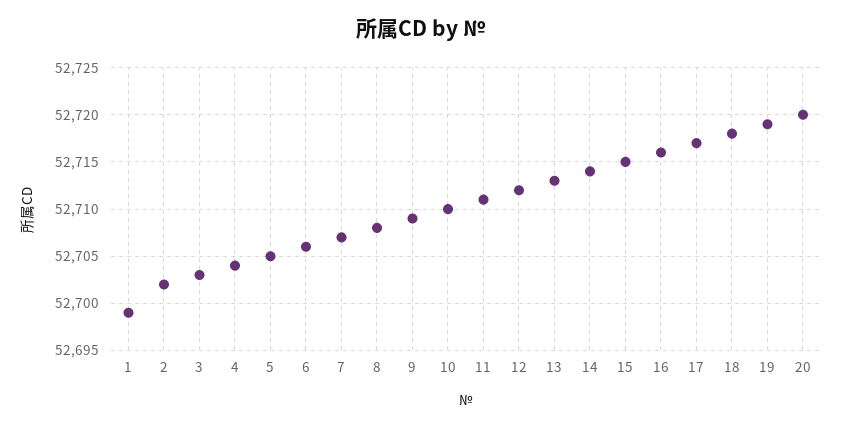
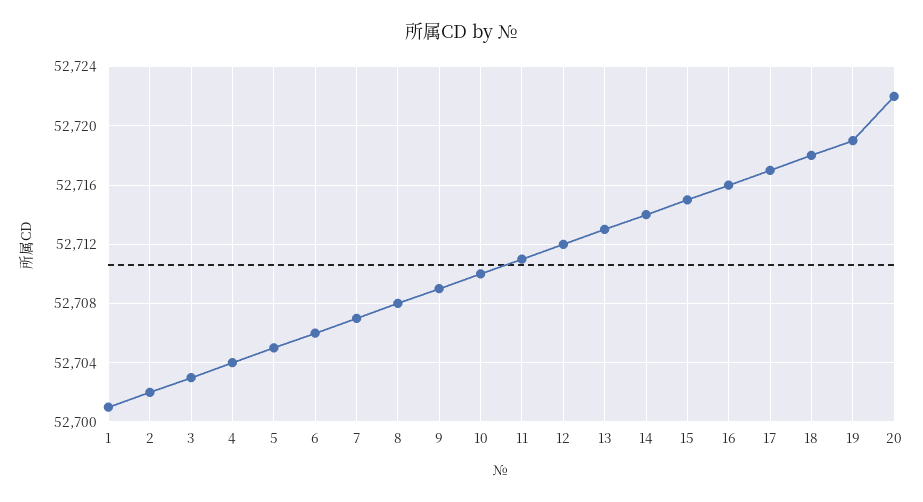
1: 52699 -> 52701
20: 52720 -> 52722

